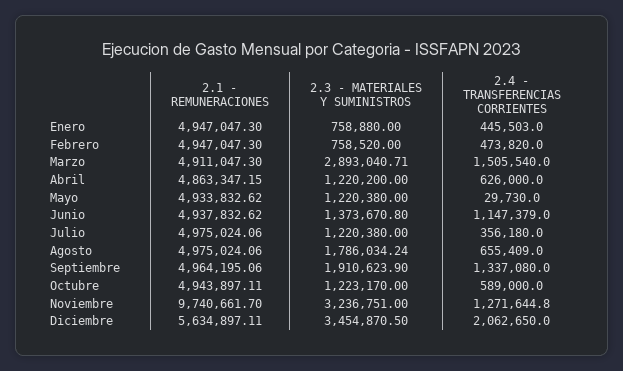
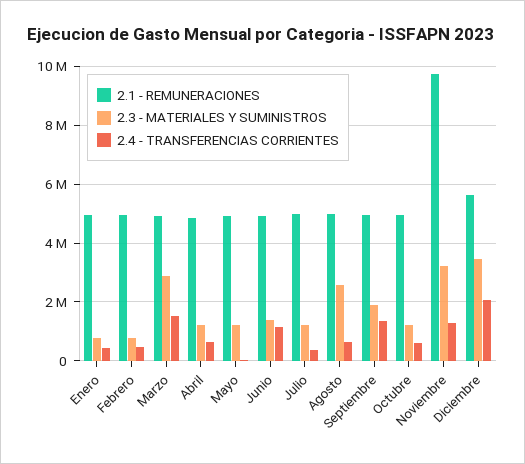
2.3 - MATERIALES Y SUMINISTROS, Agosto: 1786034.24 -> 2500000

